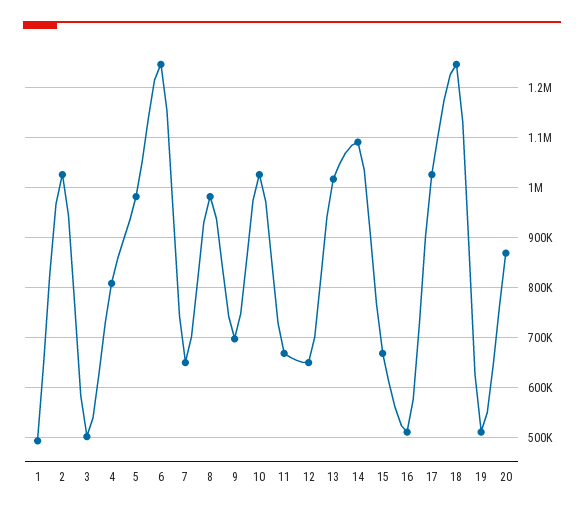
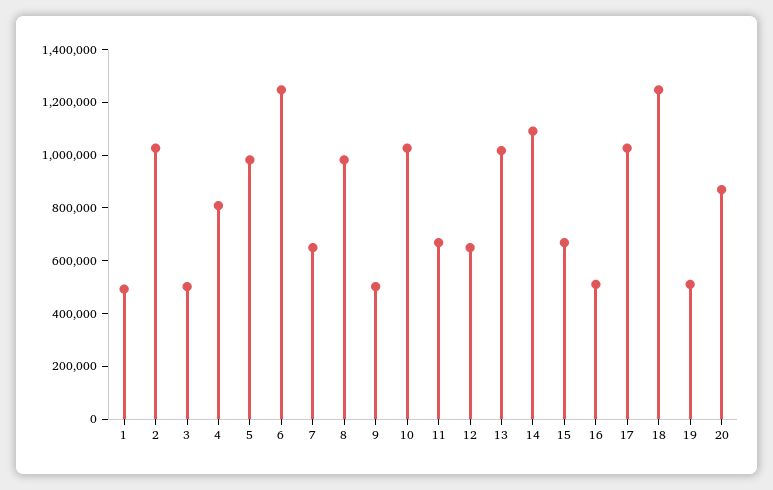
9: 700000 -> 500000

